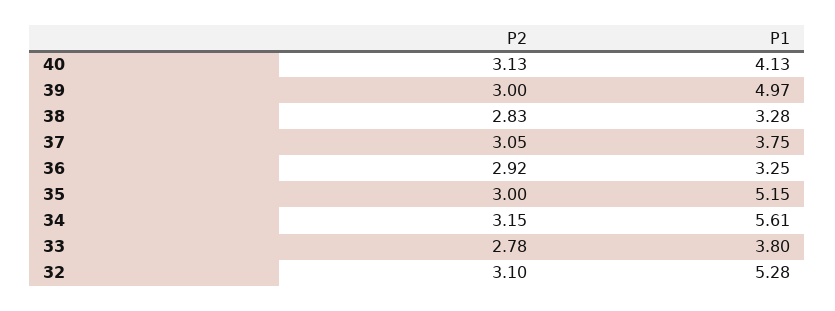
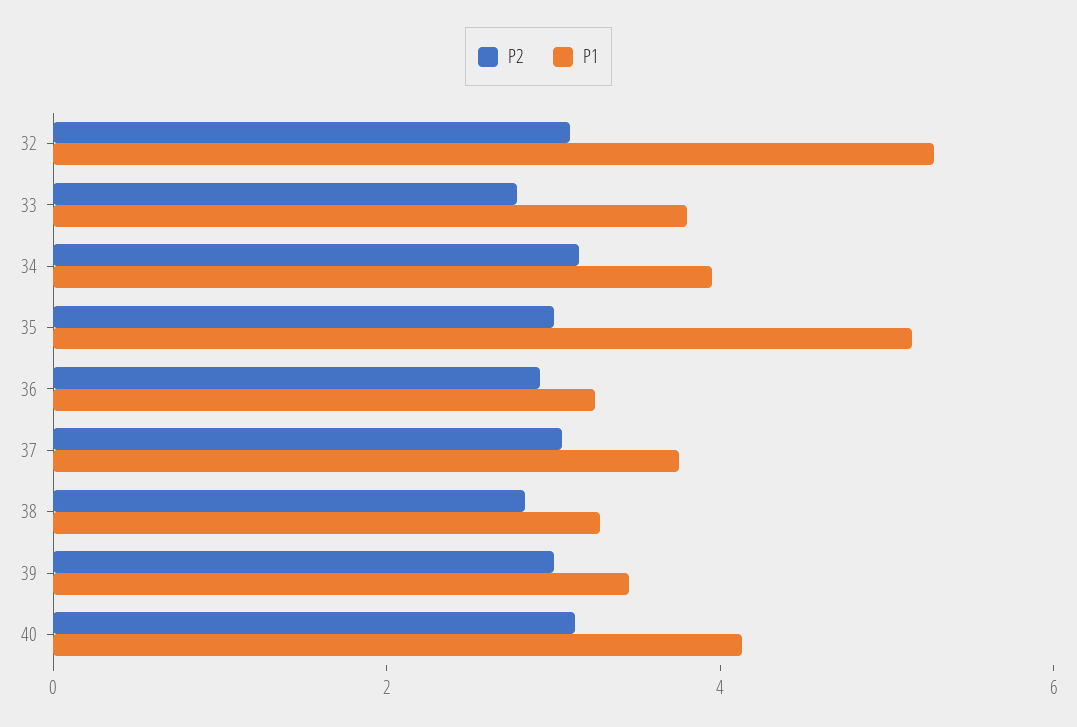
P1, 39: 4.97 -> 3.5
P1, 34: 5.61 -> 4

